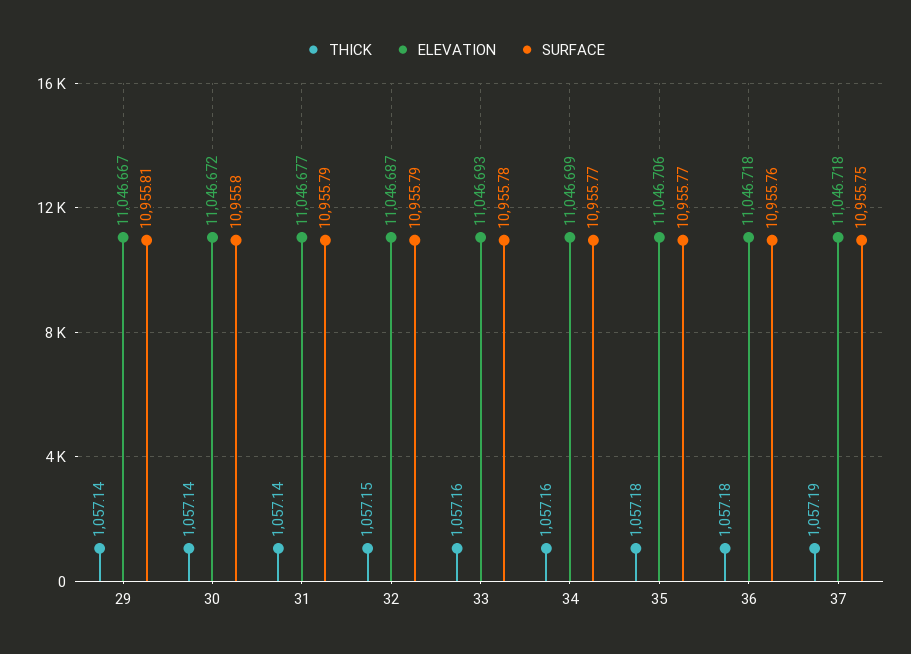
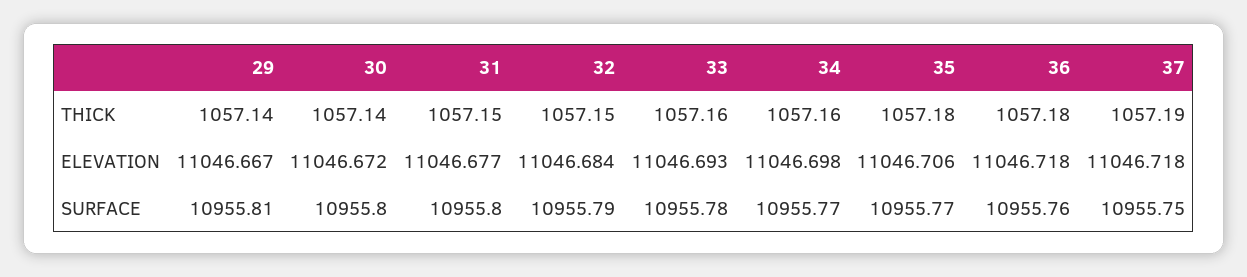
THICK, 31: 1057.14 -> 1057.15
SURFACE, 31: 10955.79 -> 10955.8
ELEVATION, 32: 11046.687 -> 11046.684
ELEVATION, 34: 11046.699 -> 11046.698

